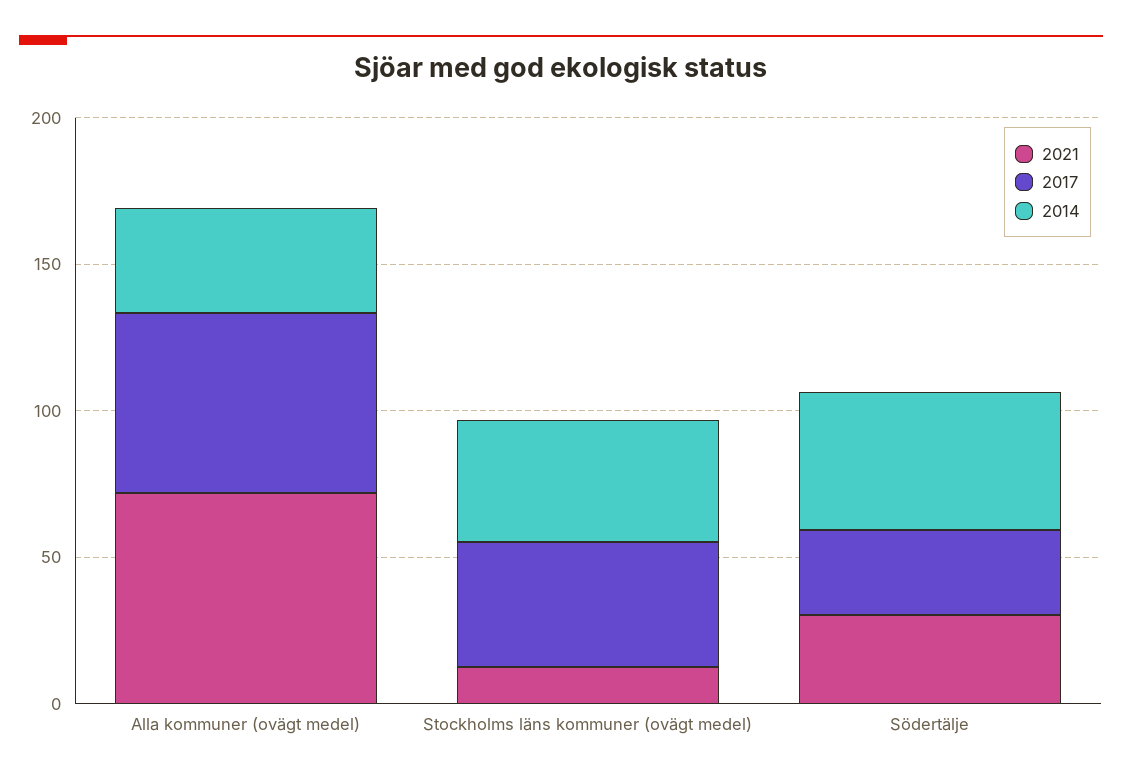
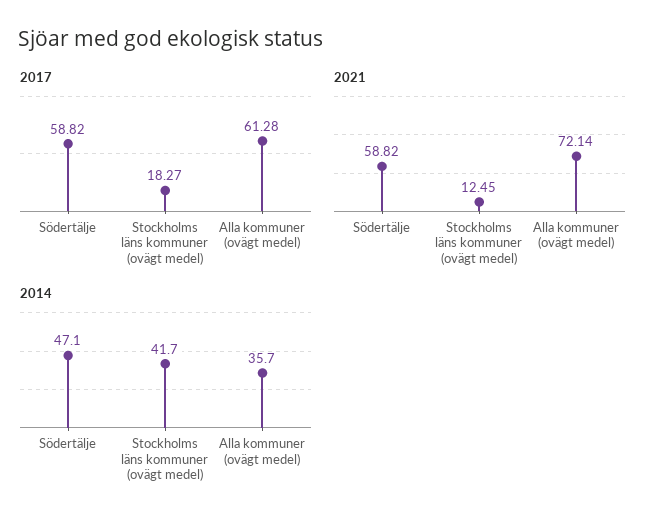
2017, Stockholms läns kommuner (ovägt medel): 40 -> 18.27
2021, Södertälje: 30 -> 58.82
2017, Södertälje: 30 -> 58.82

